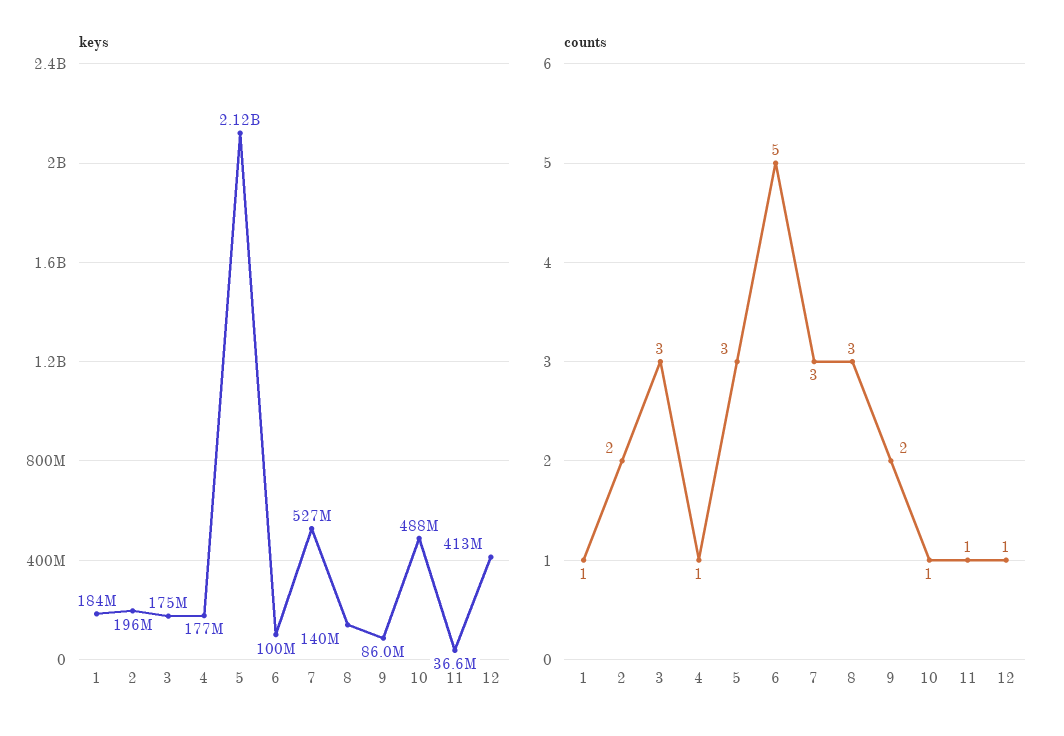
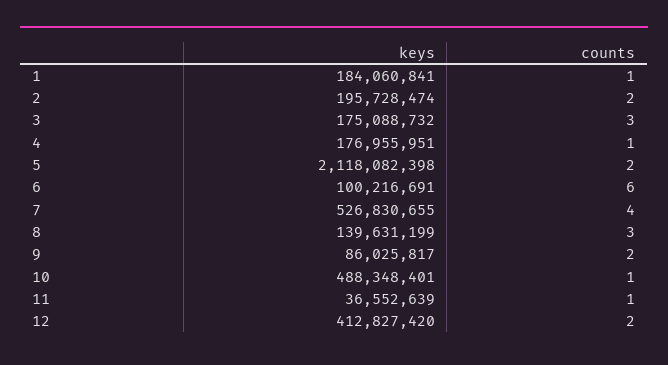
counts, 5: 3 -> 2
counts, 6: 5 -> 6
counts, 7: 3 -> 4
counts, 12: 1 -> 2

